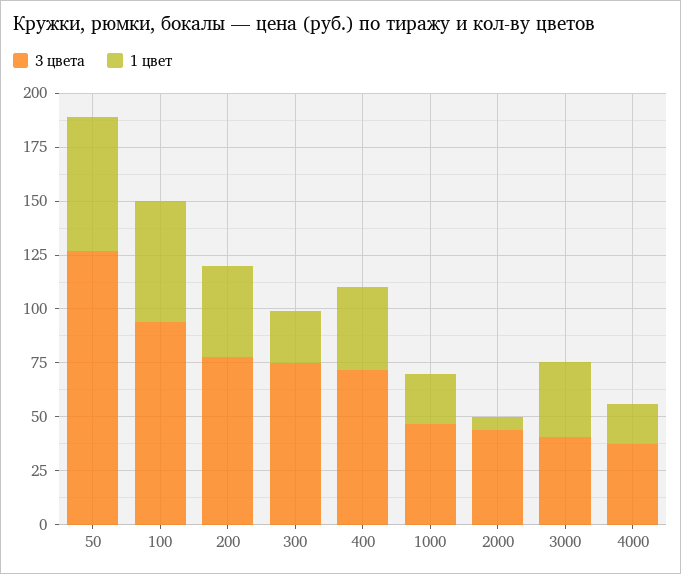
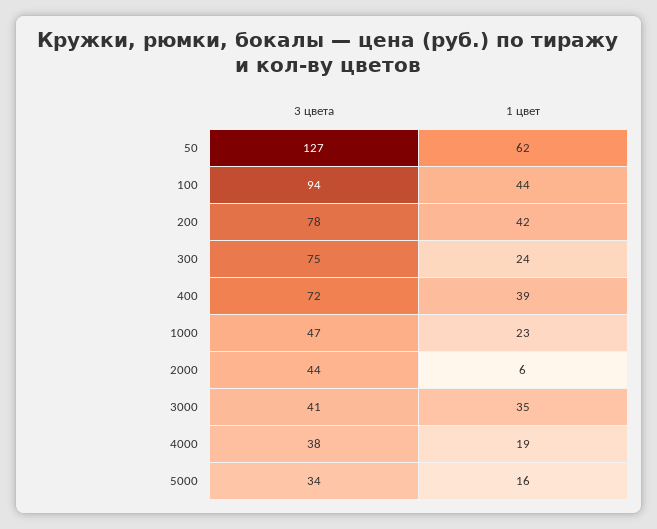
1 цвет, 100: 55 -> 44
3 цвета, 5000: none -> 34
1 цвет, 5000: none -> 16

